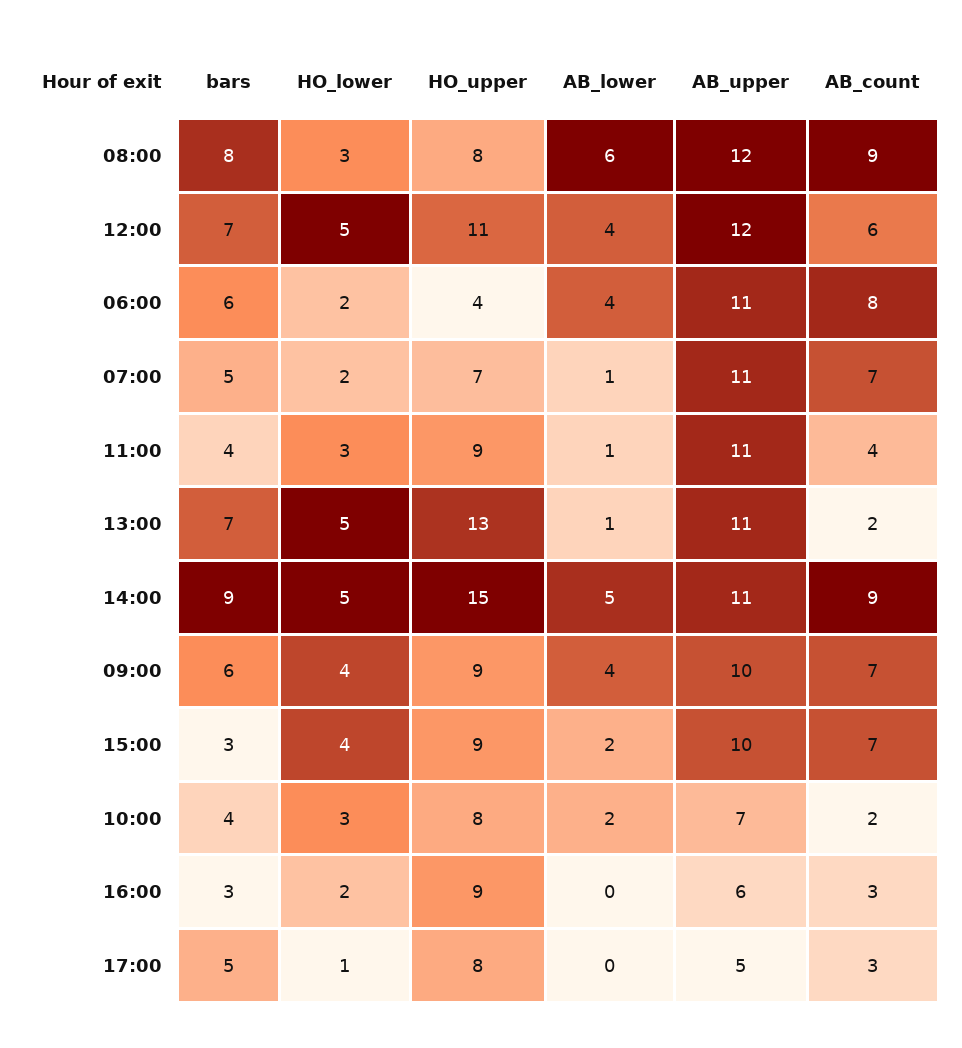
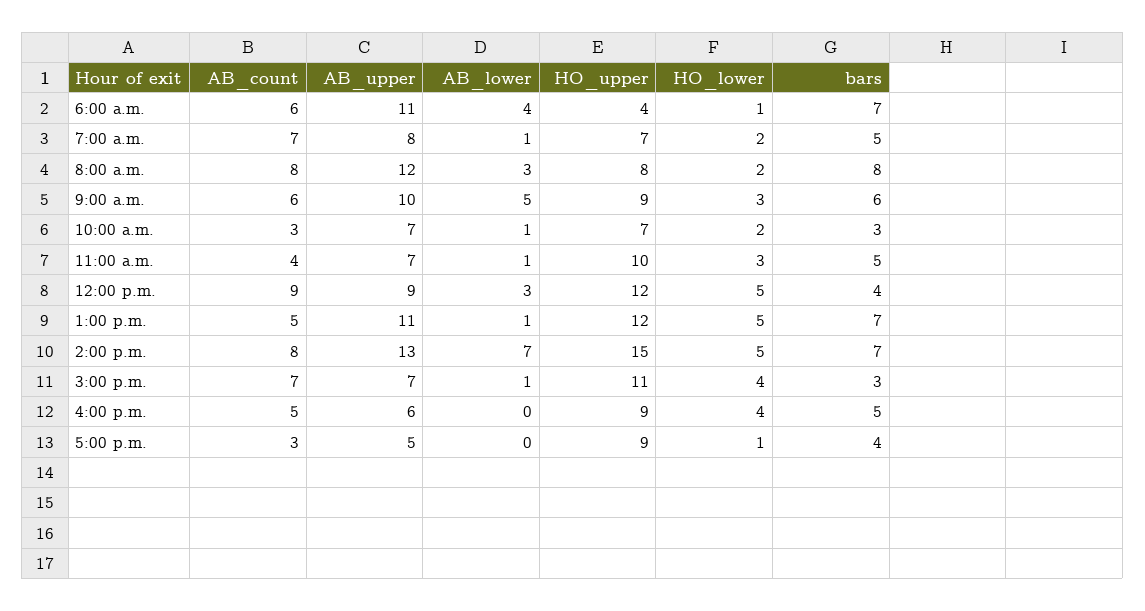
HO_lower, 08:00: 3 -> 2
AB_lower, 08:00: 6 -> 3
AB_count, 08:00: 9 -> 8
bars, 12:00: 7 -> 4
HO_upper, 12:00: 11 -> 12
AB_lower, 12:00: 4 -> 3
AB_upper, 12:00: 12 -> 9
AB_count, 12:00: 6 -> 9
bars, 06:00: 6 -> 7
HO_lower, 06:00: 2 -> 1
AB_count, 06:00: 8 -> 6
AB_upper, 07:00: 11 -> 8
bars, 11:00: 4 -> 5
HO_upper, 11:00: 9 -> 10
AB_upper, 11:00: 11 -> 7
HO_upper, 13:00: 13 -> 12
AB_count, 13:00: 2 -> 5
bars, 14:00: 9 -> 7
AB_lower, 14:00: 5 -> 7
AB_upper, 14:00: 11 -> 13
AB_count, 14:00: 9 -> 8
HO_lower, 09:00: 4 -> 3
AB_lower, 09:00: 4 -> 5
AB_count, 09:00: 7 -> 6
HO_upper, 15:00: 9 -> 11
AB_lower, 15:00: 2 -> 1
AB_upper, 15:00: 10 -> 7
bars, 10:00: 4 -> 3
HO_lower, 10:00: 3 -> 2
HO_upper, 10:00: 8 -> 7
AB_lower, 10:00: 2 -> 1
AB_count, 10:00: 2 -> 3
bars, 16:00: 3 -> 5
HO_lower, 16:00: 2 -> 4
AB_count, 16:00: 3 -> 5
bars, 17:00: 5 -> 4
HO_upper, 17:00: 8 -> 9

